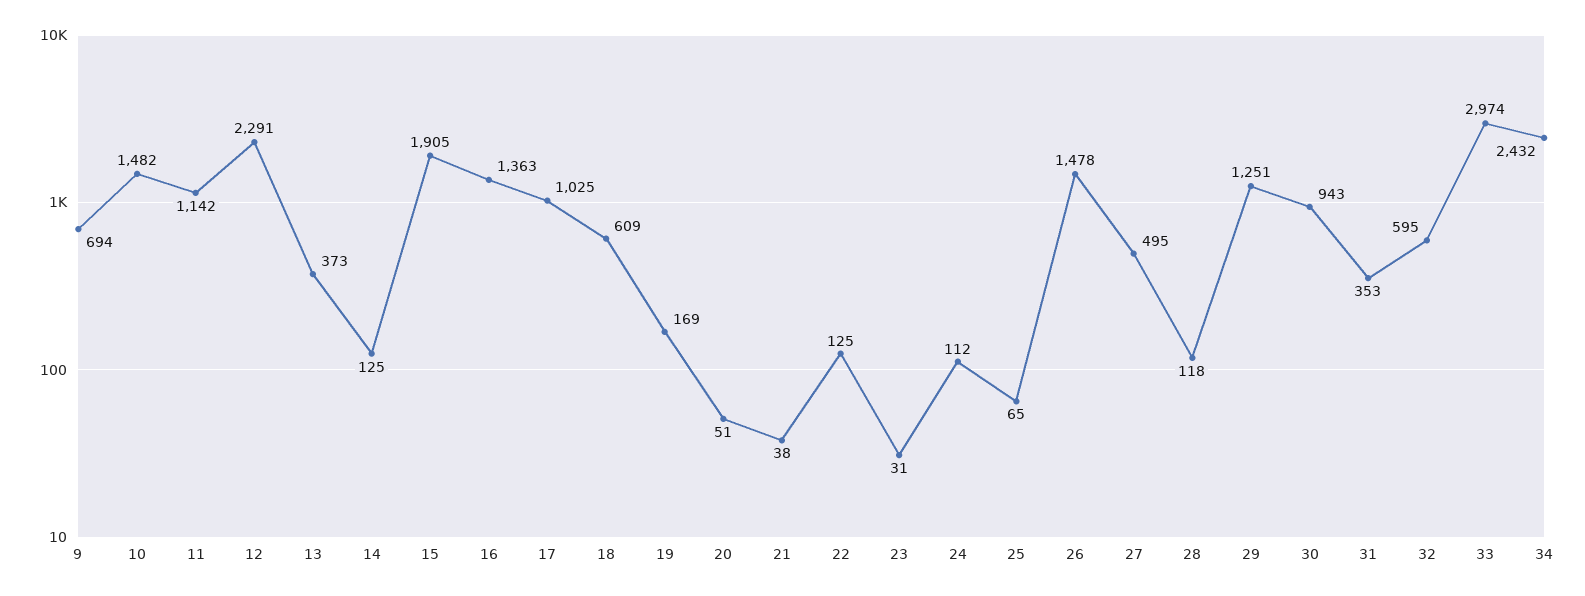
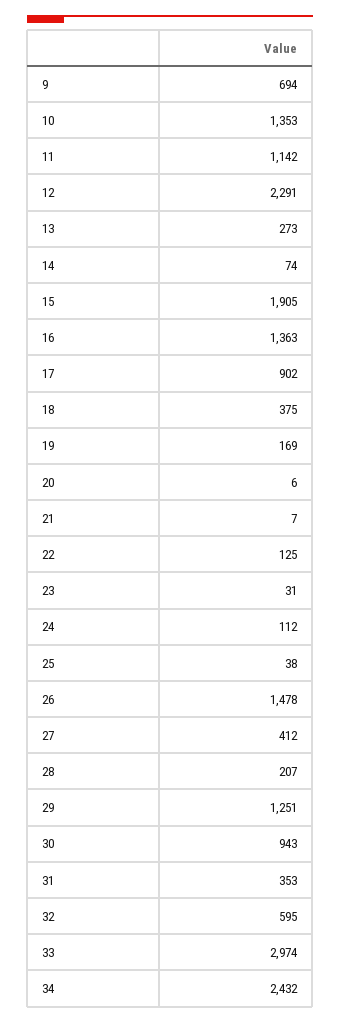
10: 1482 -> 1353
13: 373 -> 273
14: 125 -> 74
17: 1025 -> 902
18: 609 -> 375
20: 51 -> 6
21: 38 -> 7
25: 65 -> 38
27: 495 -> 412
28: 118 -> 207

